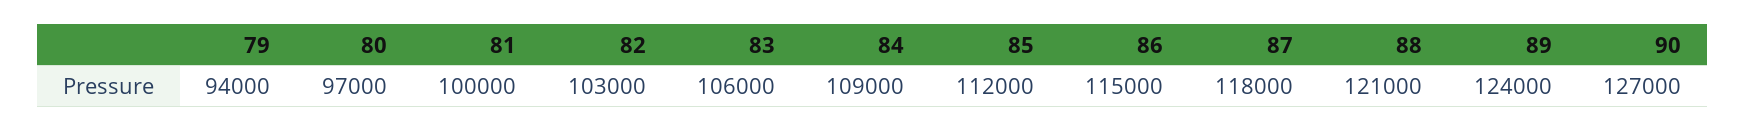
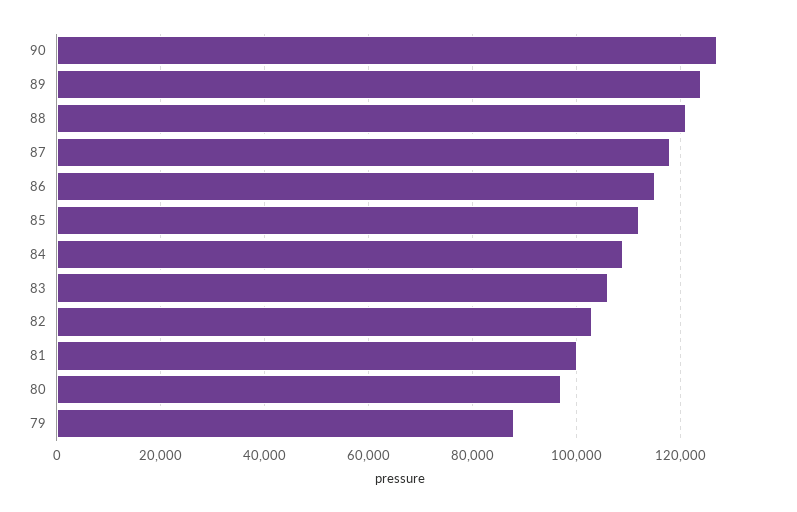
79: 94000 -> 88000

